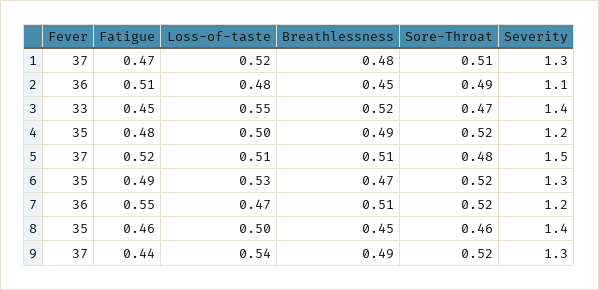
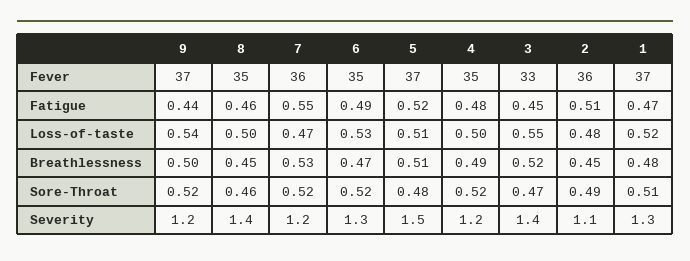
Breathlessness, 7: 0.51 -> 0.53
Breathlessness, 9: 0.49 -> 0.5
Severity, 9: 1.3 -> 1.2

